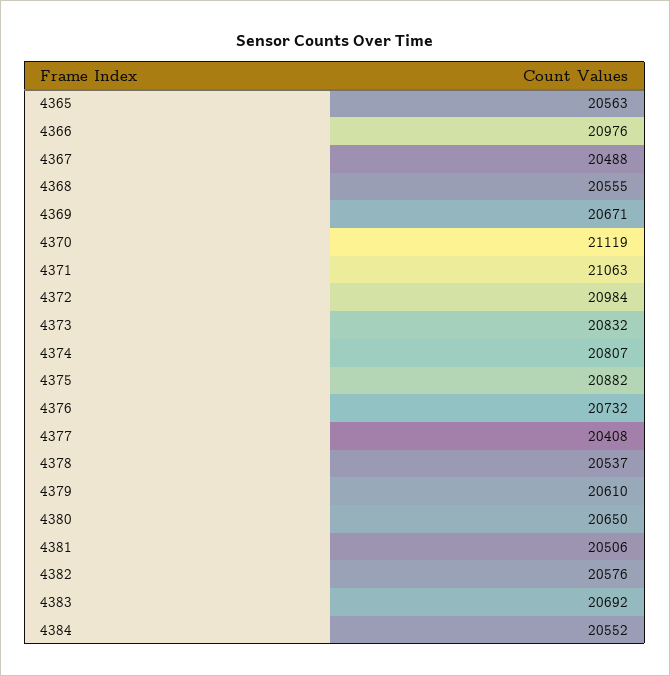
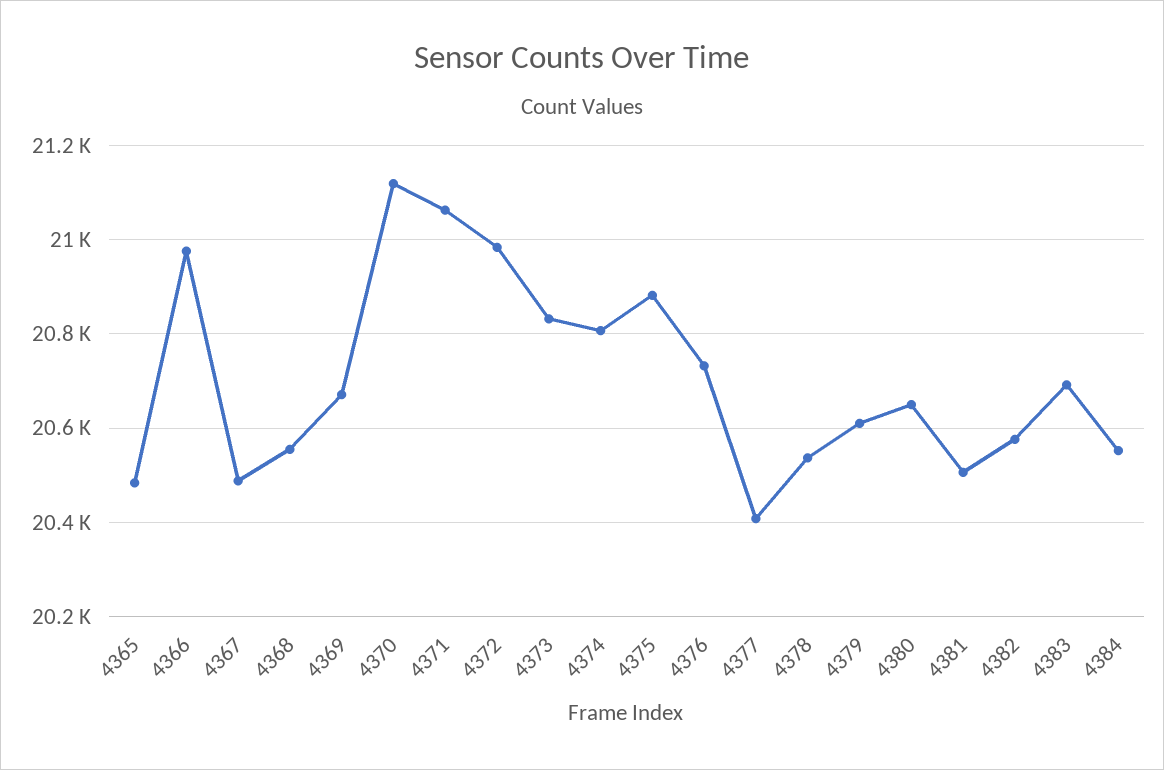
4365: 20563 -> 20480

